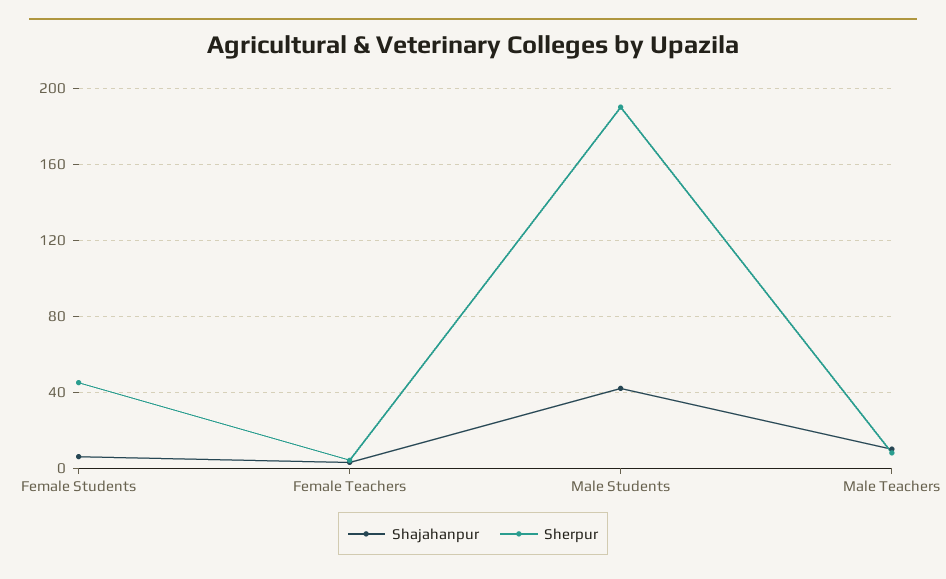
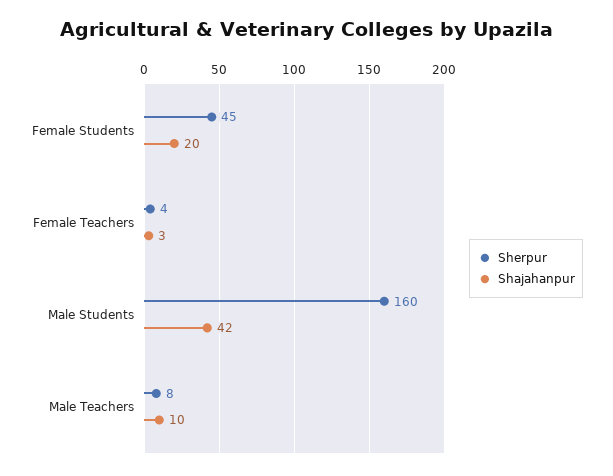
Shajahanpur, Female Students: 5 -> 20
Sherpur, Male Students: 190 -> 160

